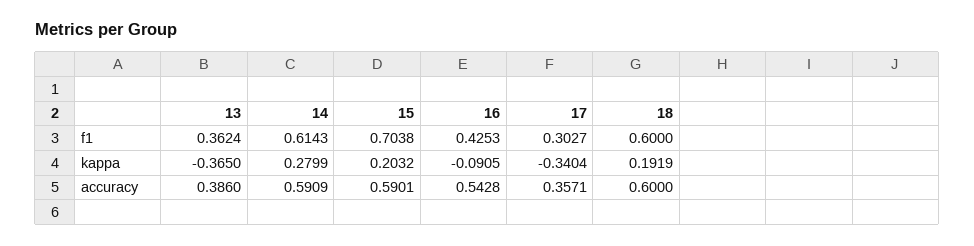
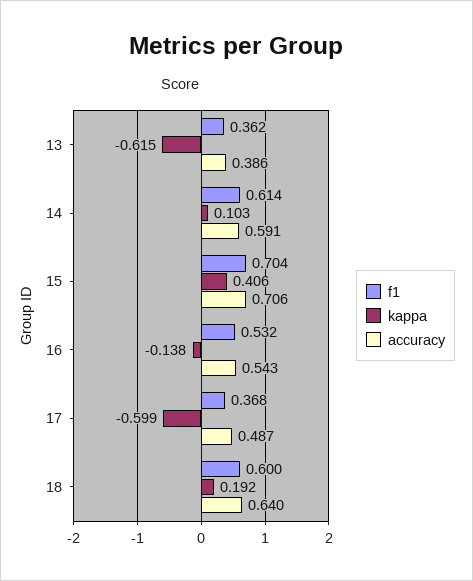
f1, 16: 0.4253 -> 0.532
f1, 17: 0.3027 -> 0.368
kappa, 13: -0.365 -> -0.615
kappa, 14: 0.2799 -> 0.103
kappa, 15: 0.2032 -> 0.406
kappa, 16: -0.0905 -> -0.138
kappa, 17: -0.3404 -> -0.599
accuracy, 15: 0.5901 -> 0.706
accuracy, 17: 0.3571 -> 0.487
accuracy, 18: 0.6 -> 0.64

